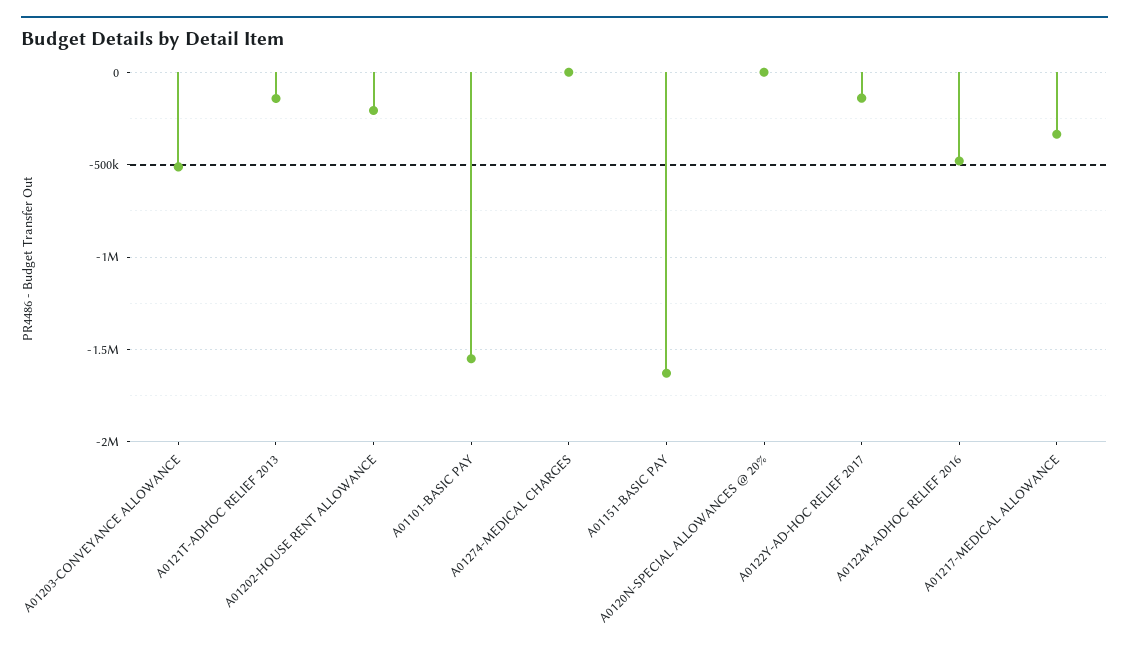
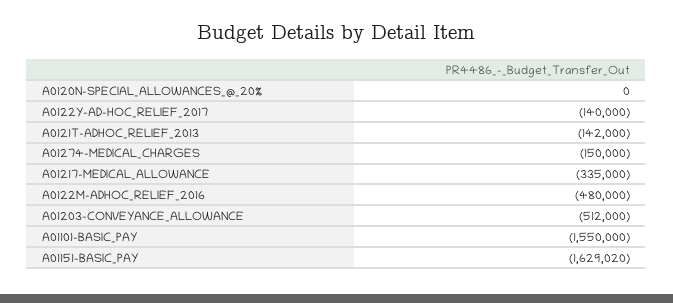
A01202-HOUSE RENT ALLOWANCE: -200000 -> none
A01274-MEDICAL CHARGES: 0 -> -150000

